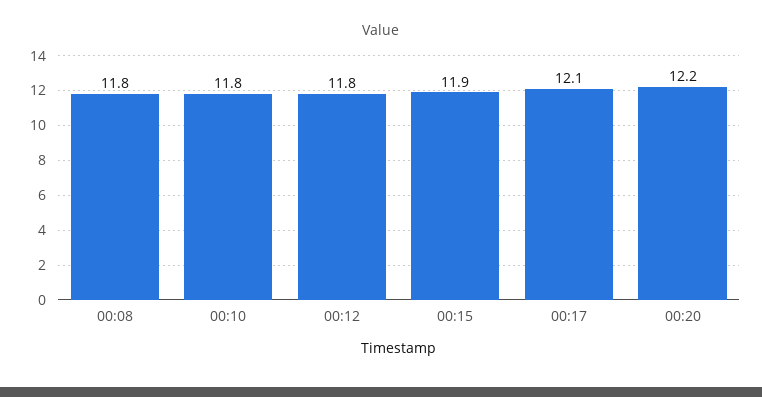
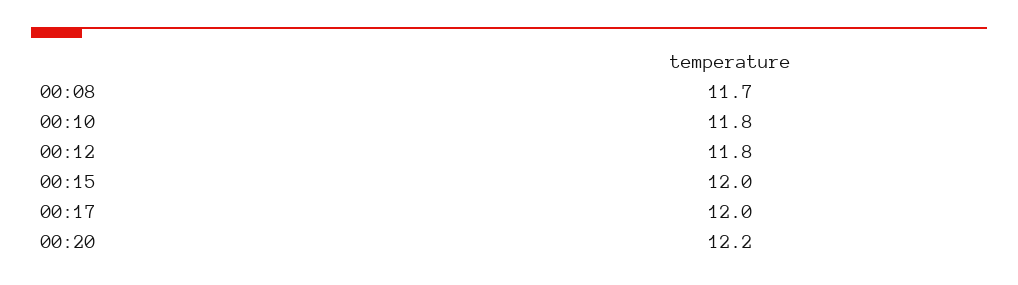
00:08: 11.8 -> 11.7
00:15: 11.9 -> 12
00:17: 12.1 -> 12

